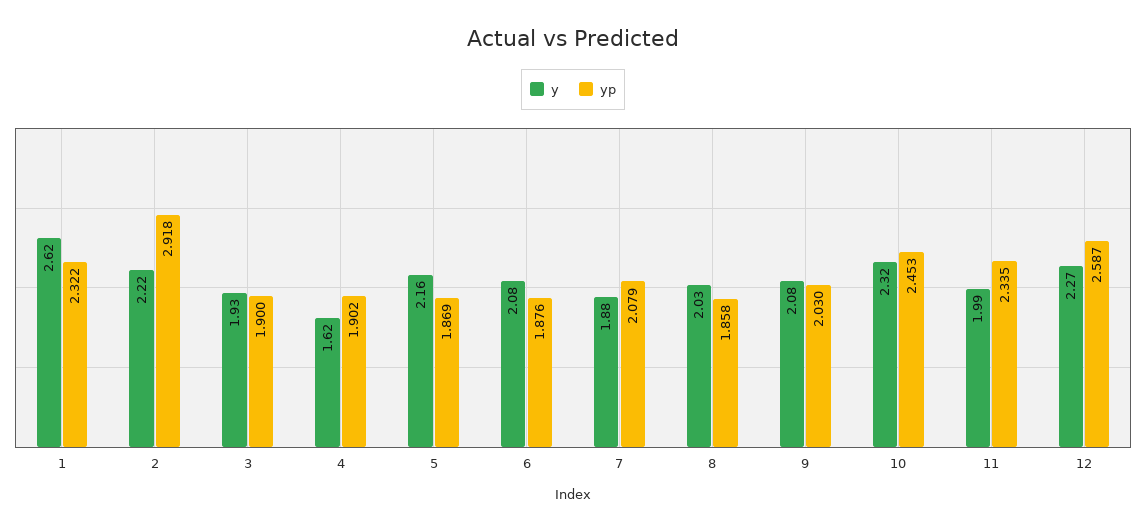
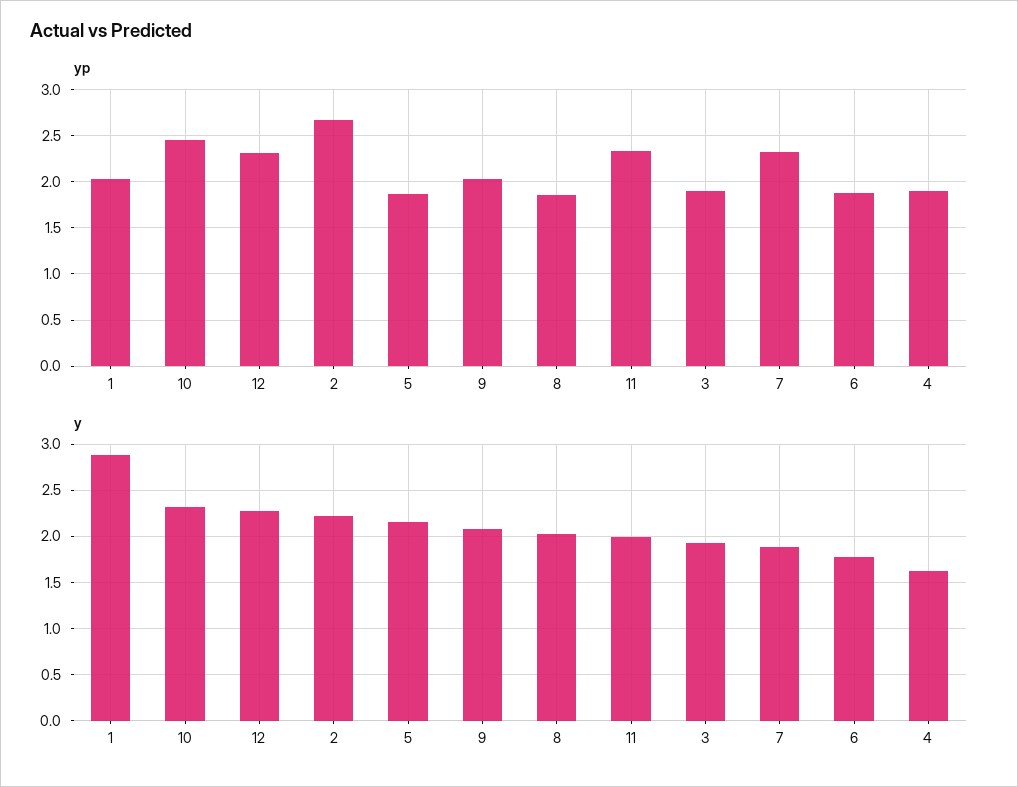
y, 1: 2.62 -> 2.9
yp, 1: 2.322 -> 2
yp, 2: 2.918 -> 2.7
y, 6: 2.08 -> 1.8
yp, 7: 2.079 -> 2.3
yp, 12: 2.587 -> 2.3

